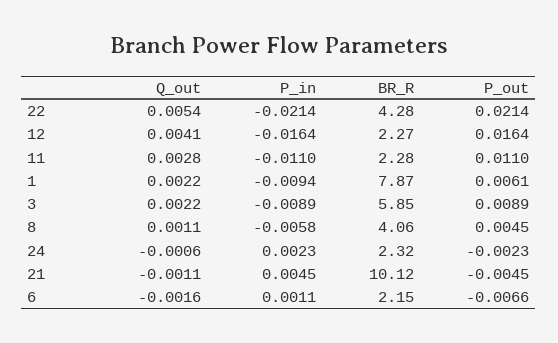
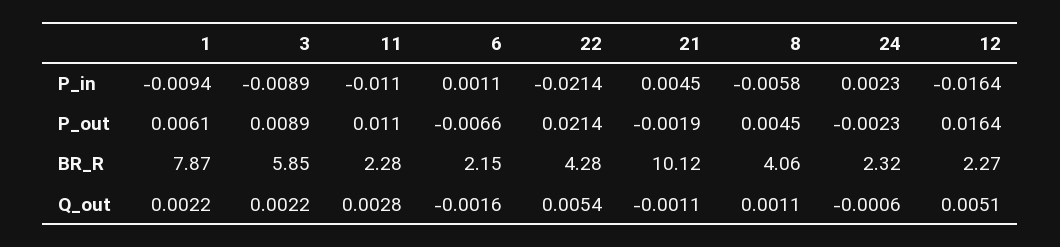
Q_out, 12: 0.0041 -> 0.0051
P_out, 21: -0.0045 -> -0.0019

